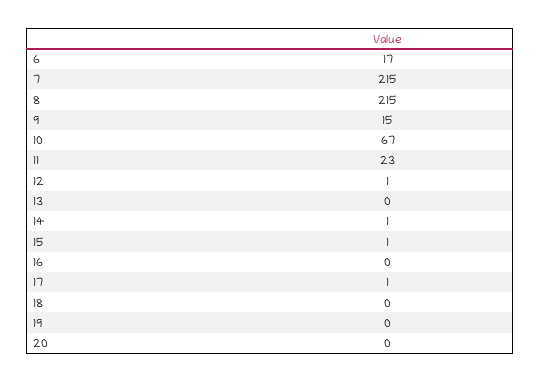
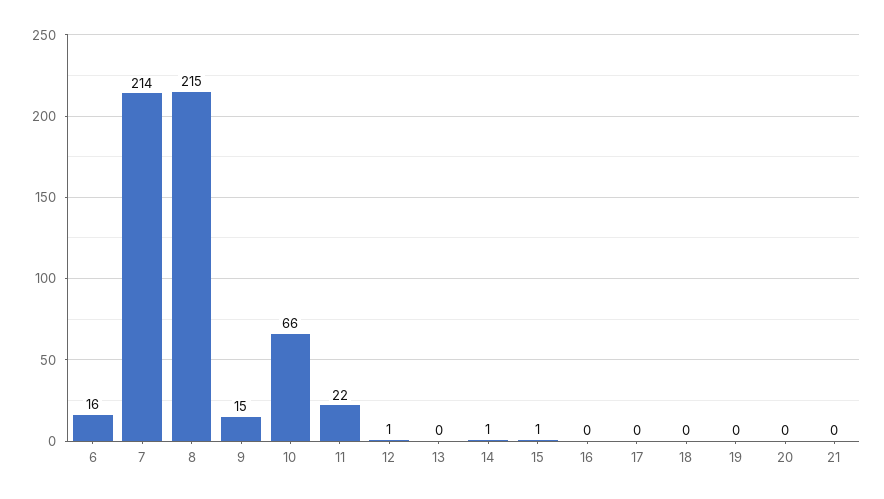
6: 17 -> 16
7: 215 -> 214
10: 67 -> 66
11: 23 -> 22
17: 1 -> 0
21: none -> 0

